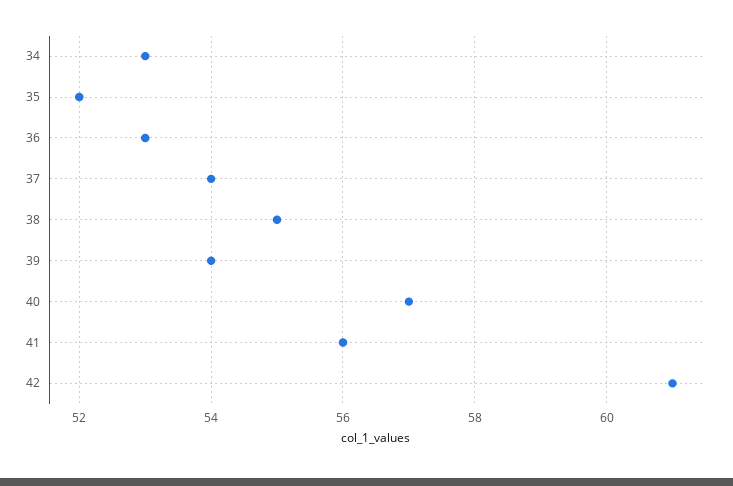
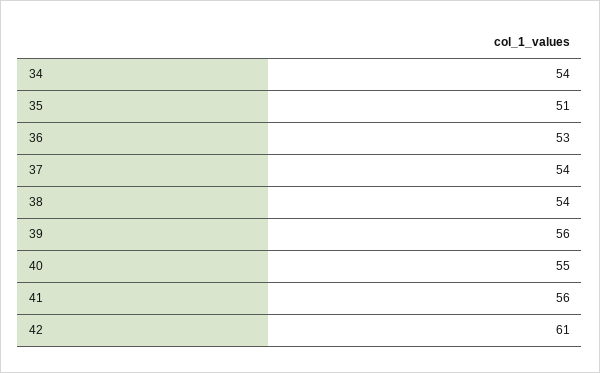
34: 53 -> 54
35: 52 -> 51
38: 55 -> 54
39: 54 -> 56
40: 57 -> 55

